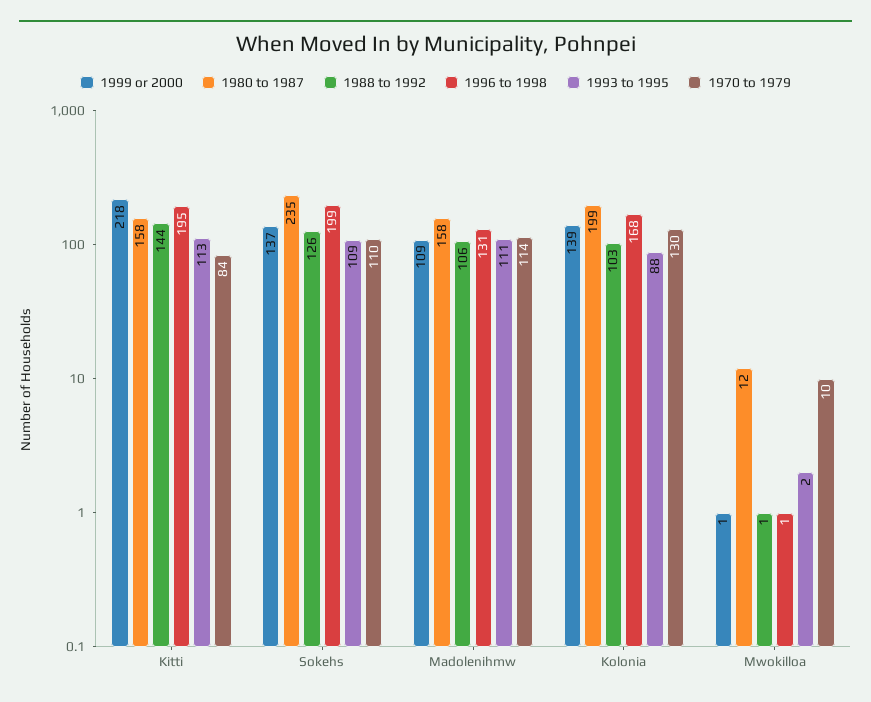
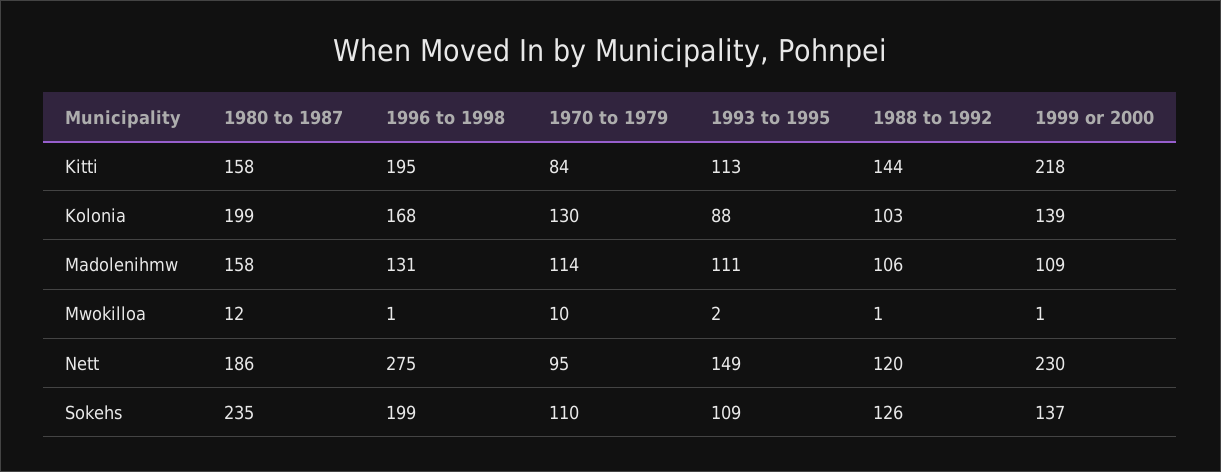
1980 to 1987, Nett: none -> 186
1996 to 1998, Nett: none -> 275
1970 to 1979, Nett: none -> 95
1993 to 1995, Nett: none -> 149
1988 to 1992, Nett: none -> 120
1999 or 2000, Nett: none -> 230

